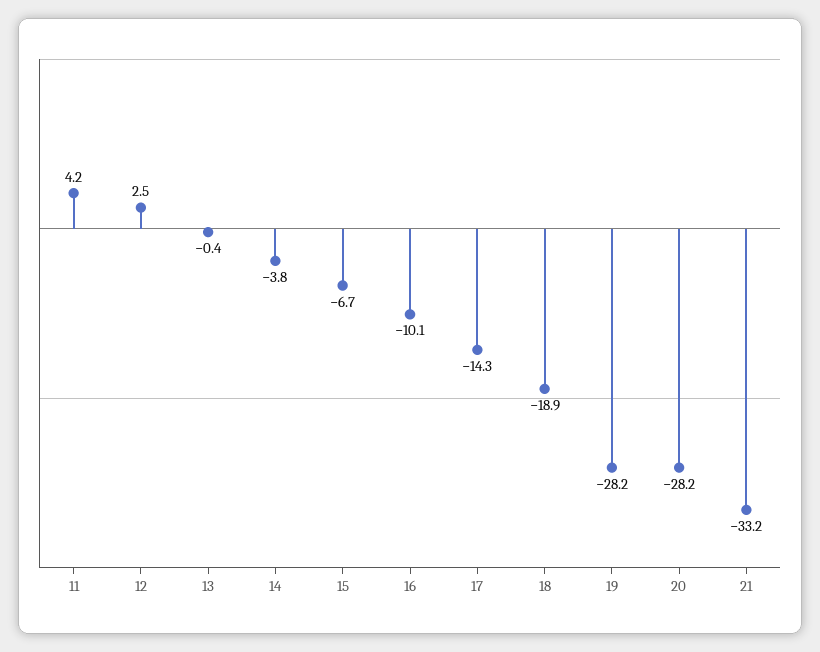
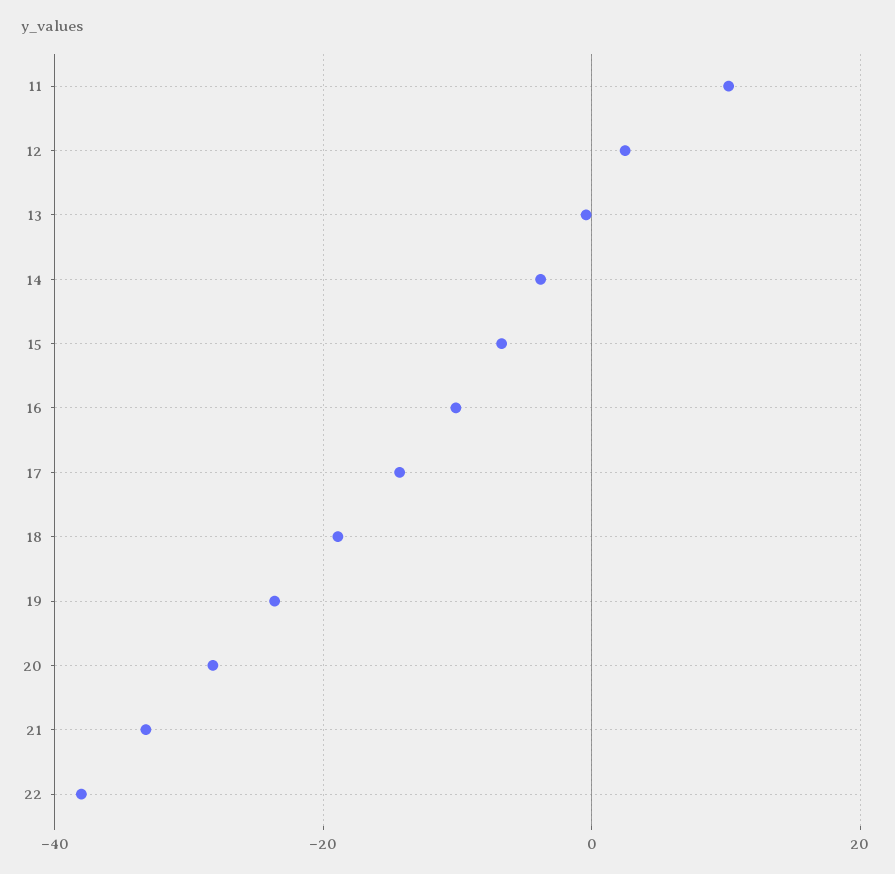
11: 4.2 -> 10
19: -28.2 -> -24
22: none -> -38

